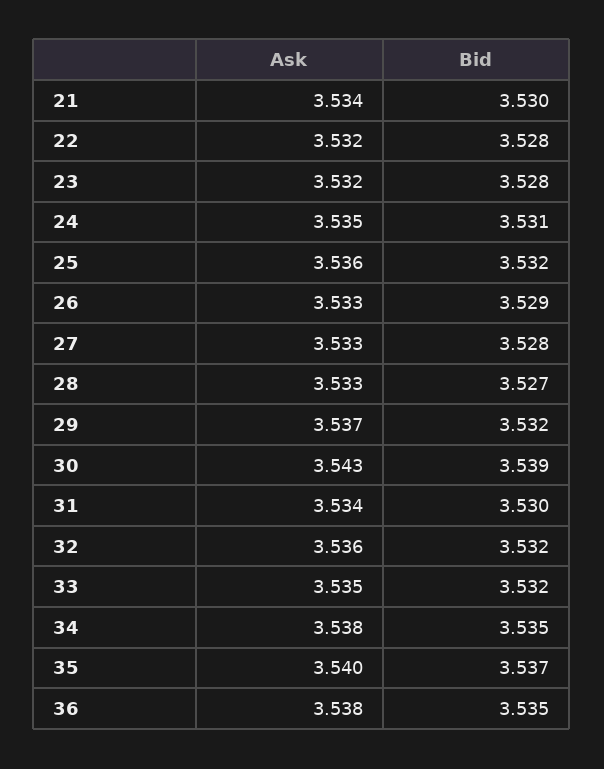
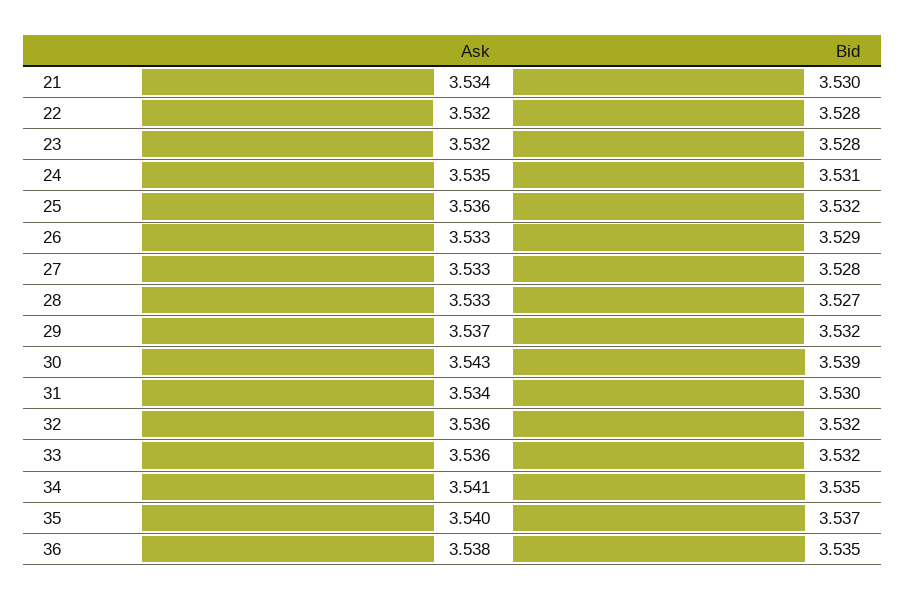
Ask, 33: 3.535 -> 3.536
Ask, 34: 3.538 -> 3.541

